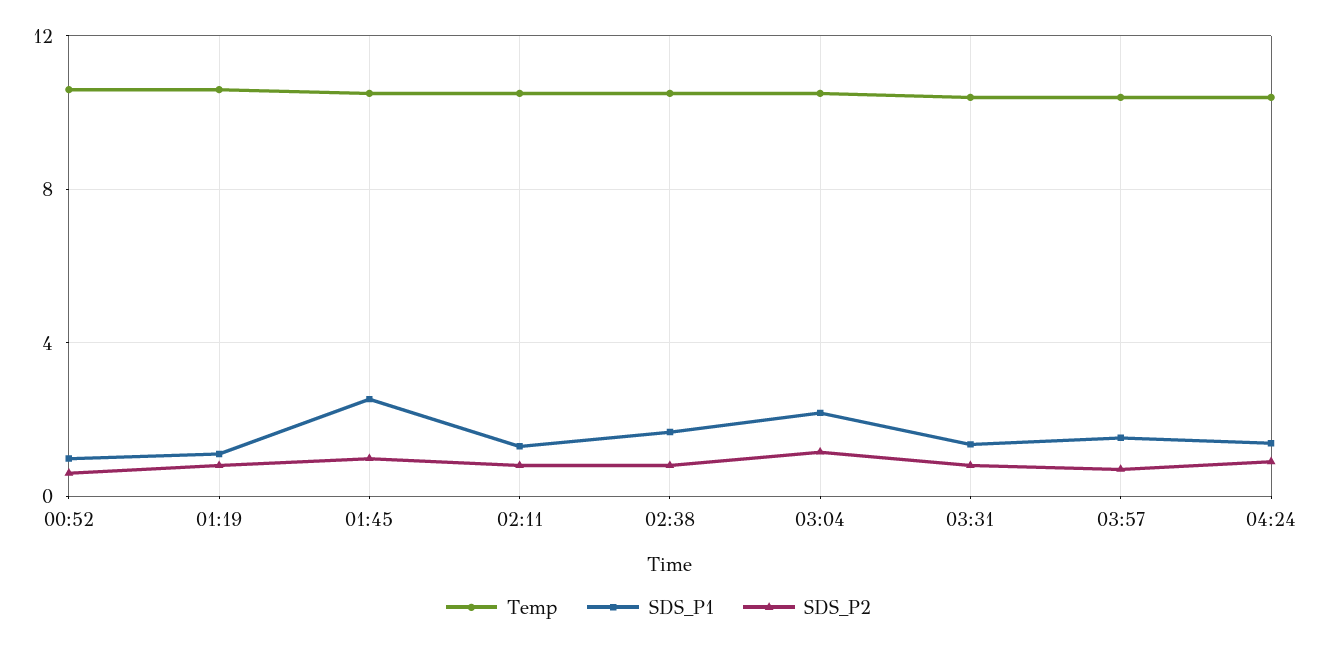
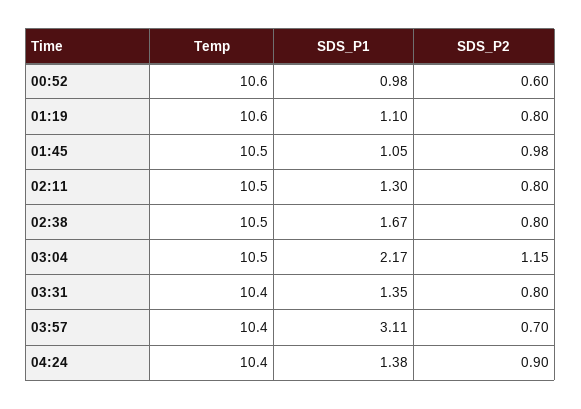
SDS_P1, 01:45: 2.5 -> 1.05
SDS_P1, 03:57: 1.5 -> 3.11

